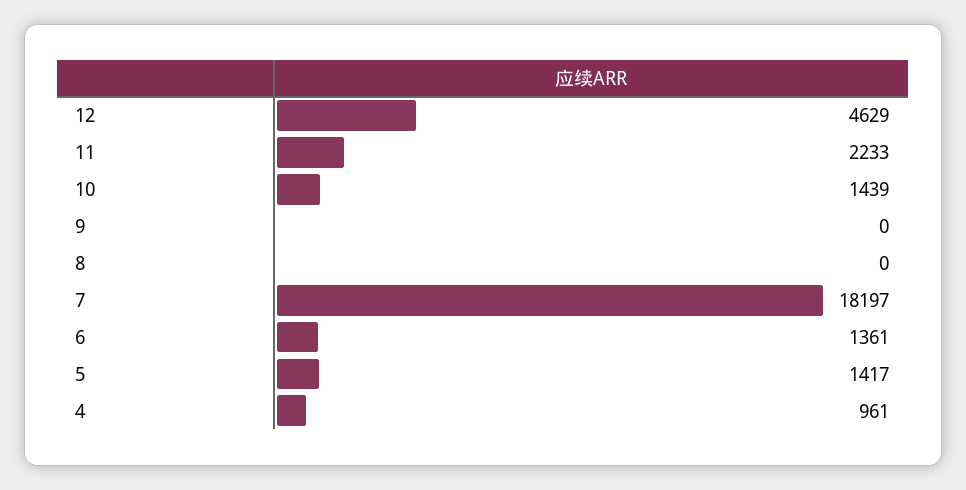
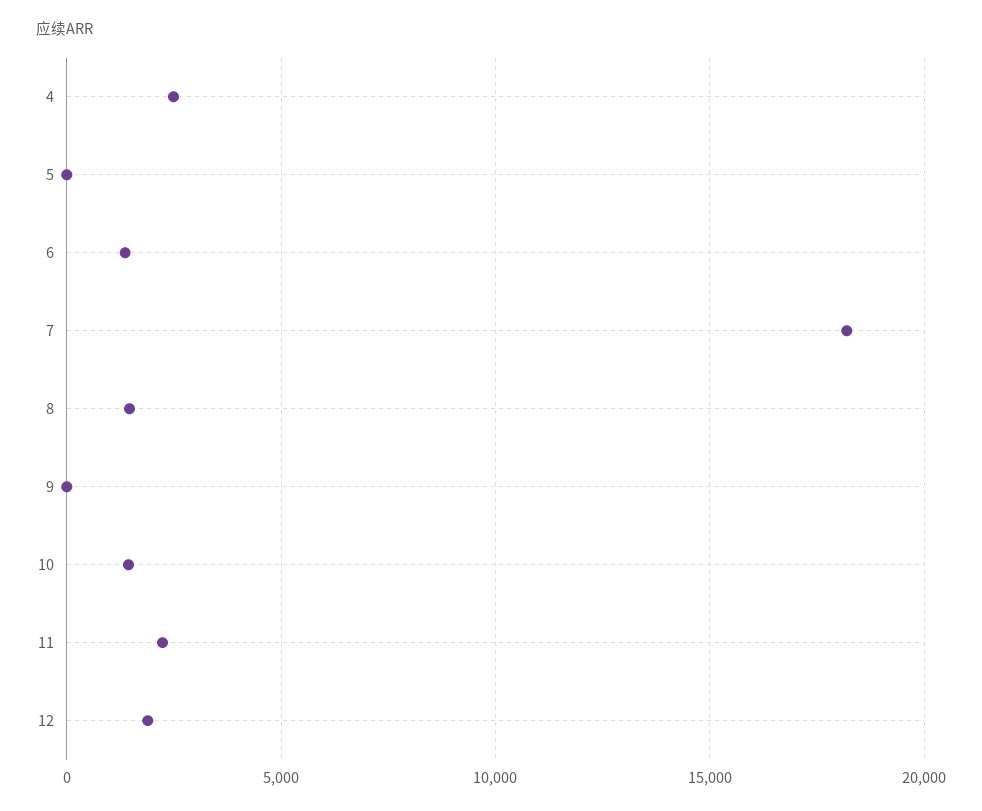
12: 4629 -> 2000
8: 0 -> 1500
5: 1417 -> 0
4: 961 -> 2500

